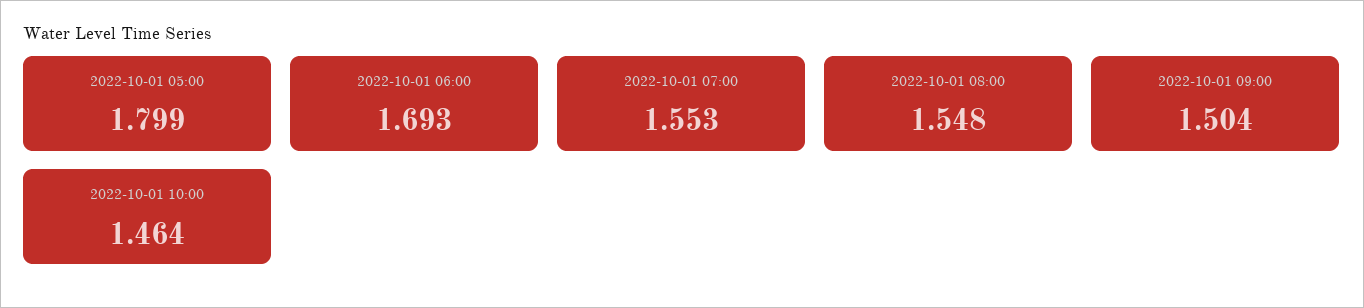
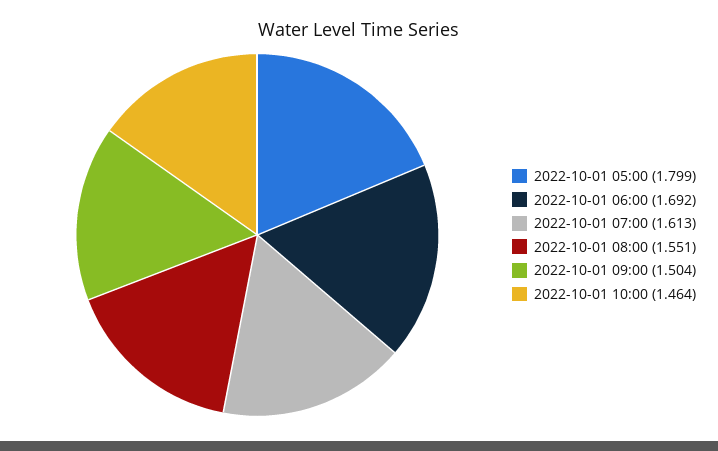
2022-10-01 06:00: 1.693 -> 1.692
2022-10-01 07:00: 1.553 -> 1.613
2022-10-01 08:00: 1.548 -> 1.551

